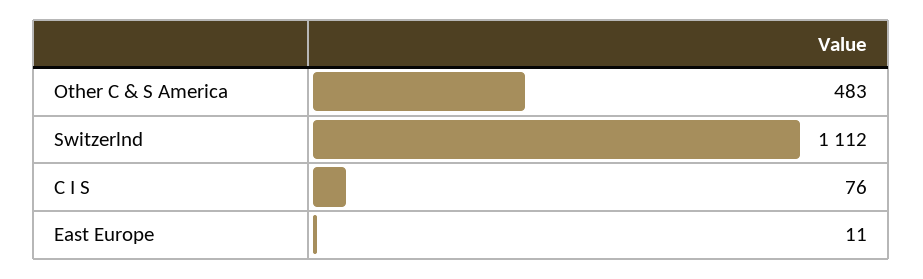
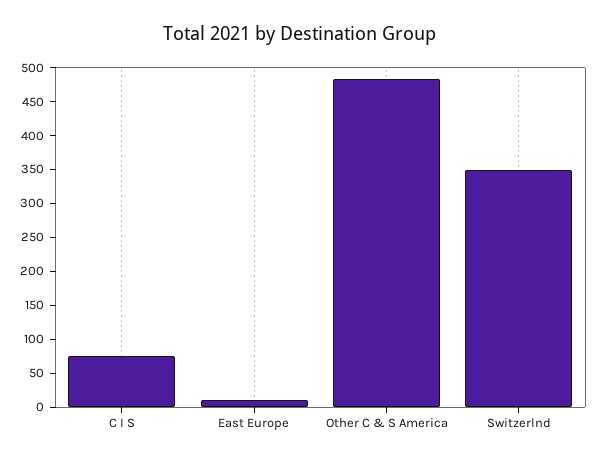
Switzerlnd: 1112 -> 350

